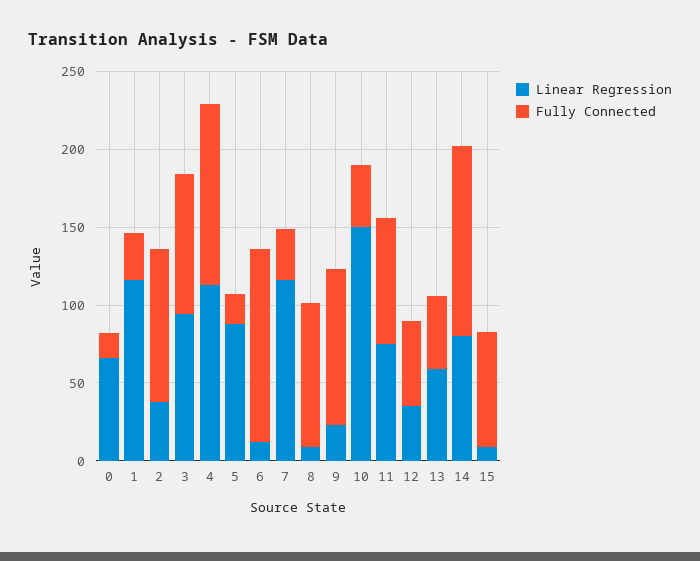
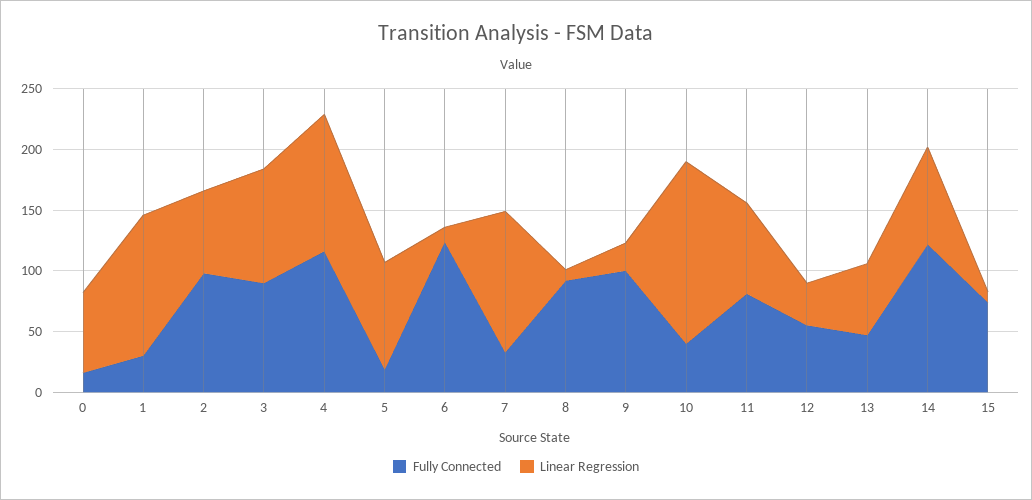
Linear Regression, 2: 40 -> 70

